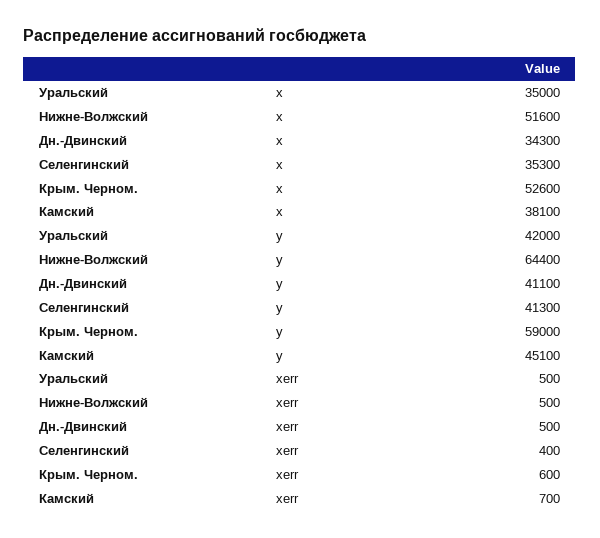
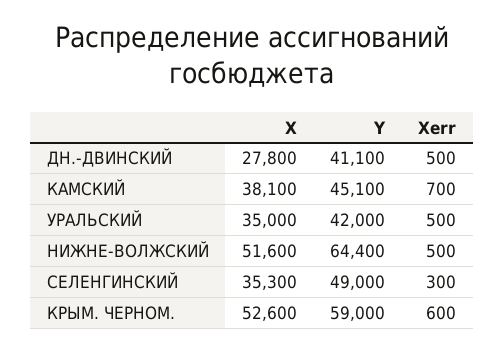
Дн.-Двинский, x: 34300 -> 27800
Селенгинский, y: 41300 -> 49000
Селенгинский, xerr: 400 -> 300

